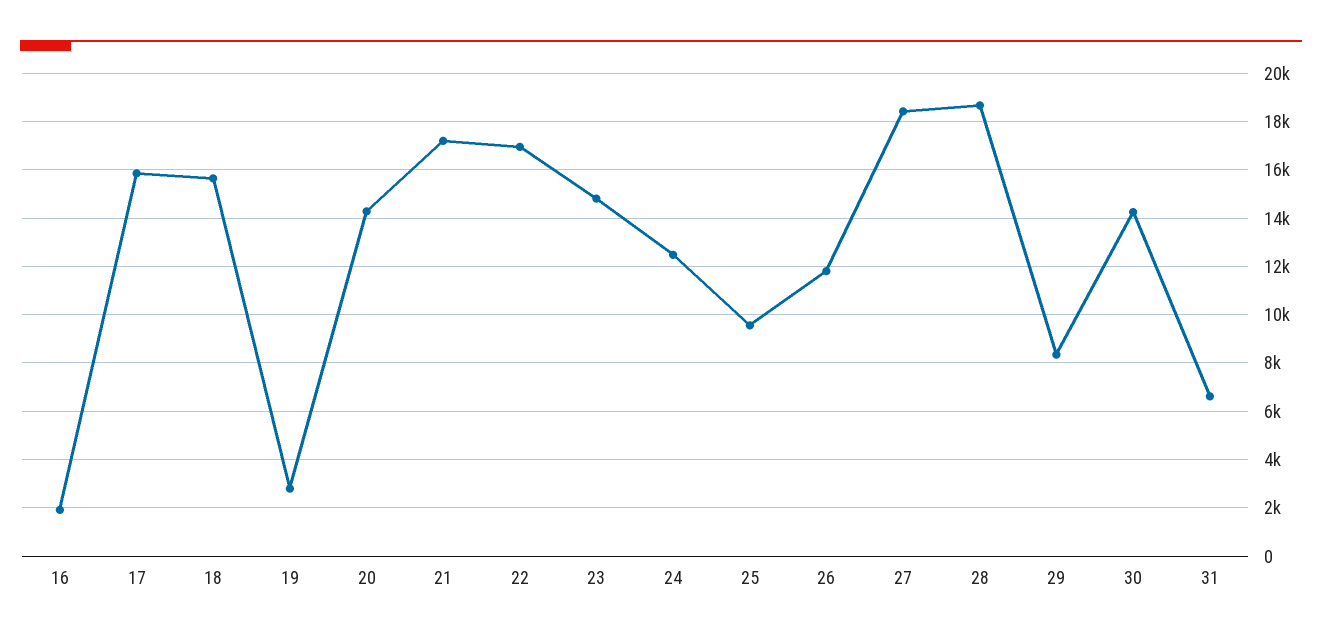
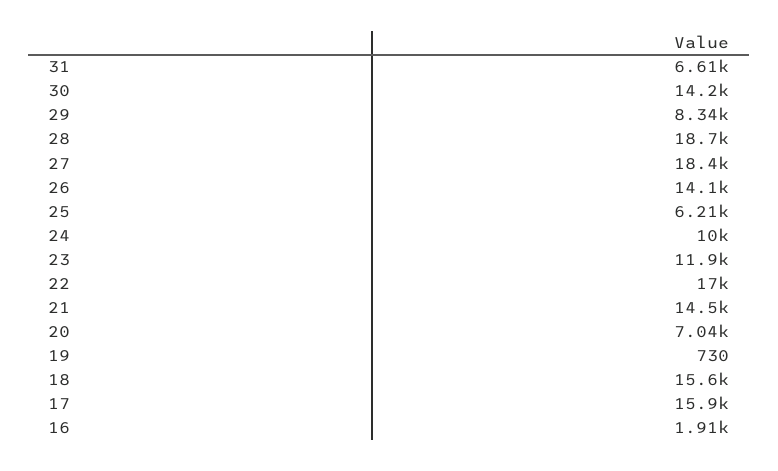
19: 2750 -> 730
20: 14250 -> 7040
21: 17250 -> 14500
23: 14750 -> 11900
24: 12500 -> 10000
25: 9500 -> 6210
26: 11750 -> 14100

